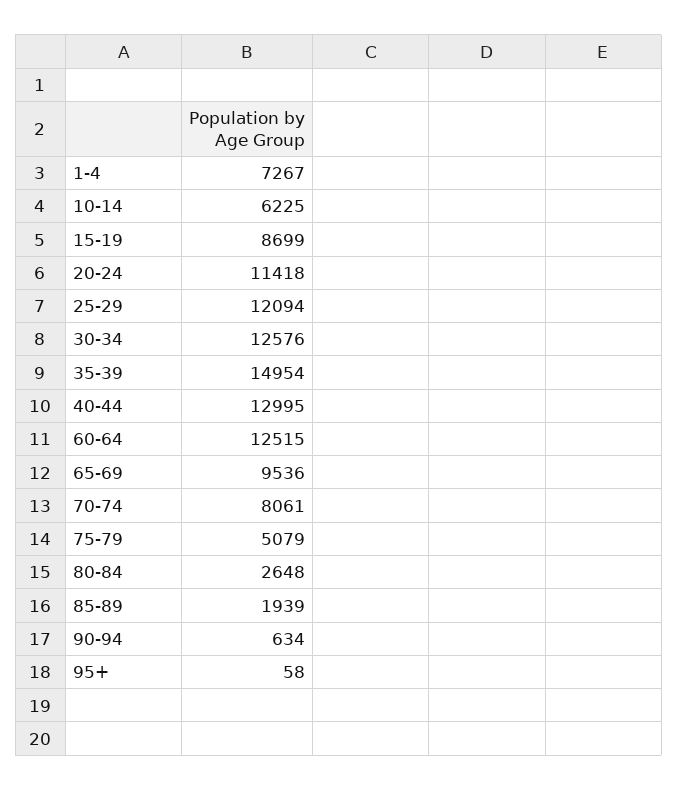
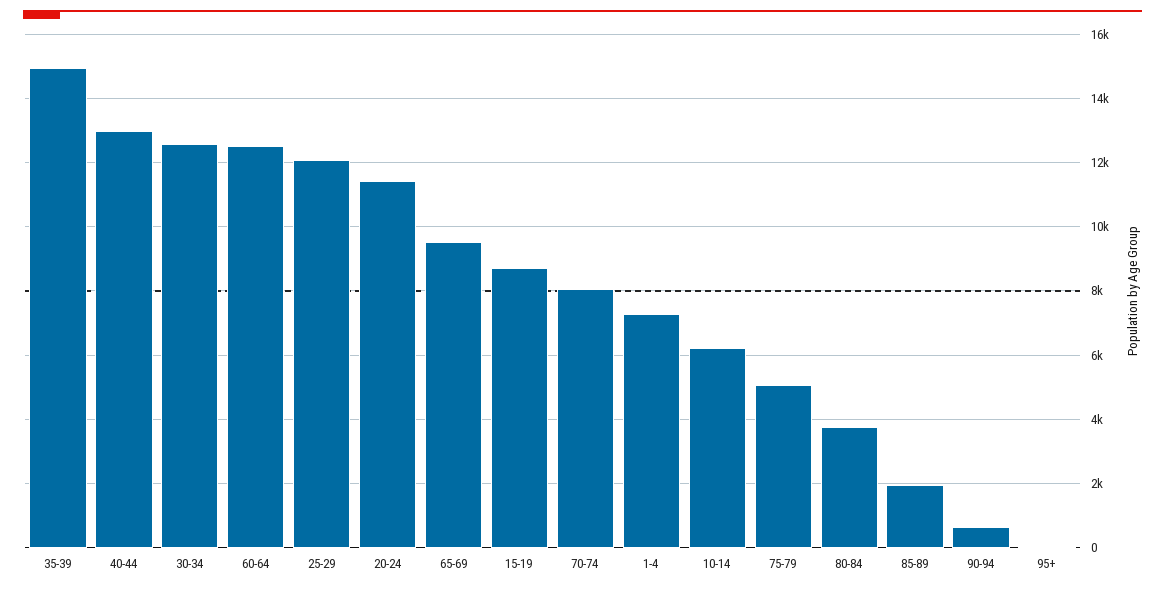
80-84: 2648 -> 3800

